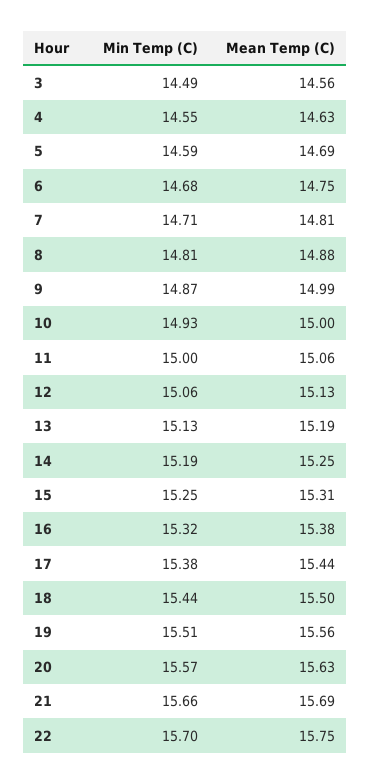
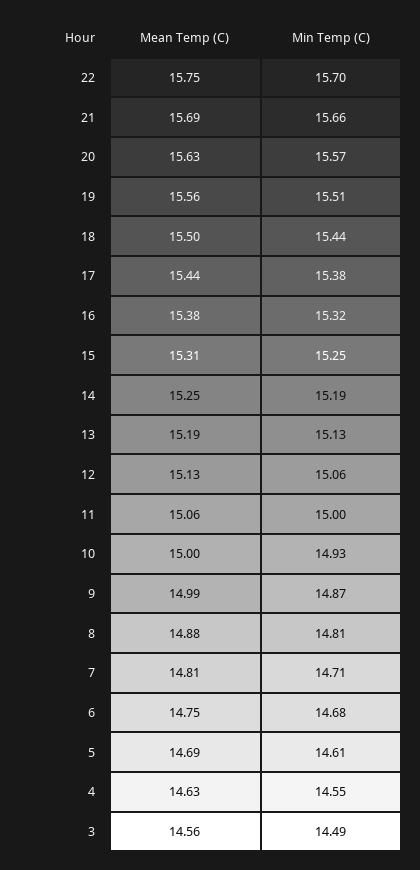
Min Temp (C), 5: 14.59 -> 14.61

